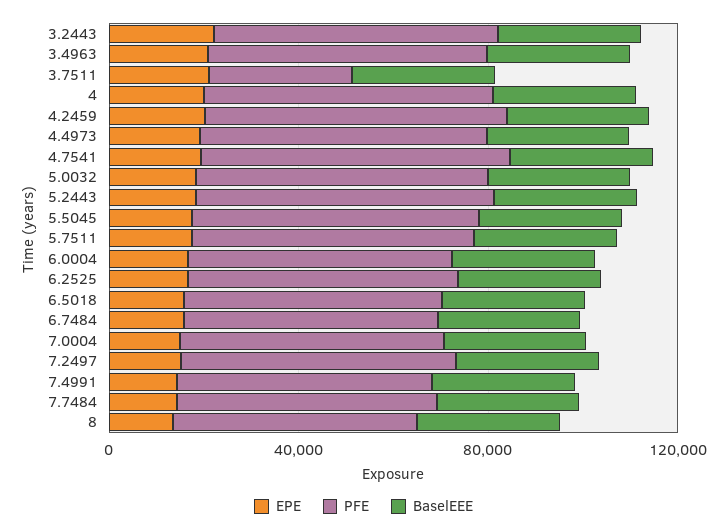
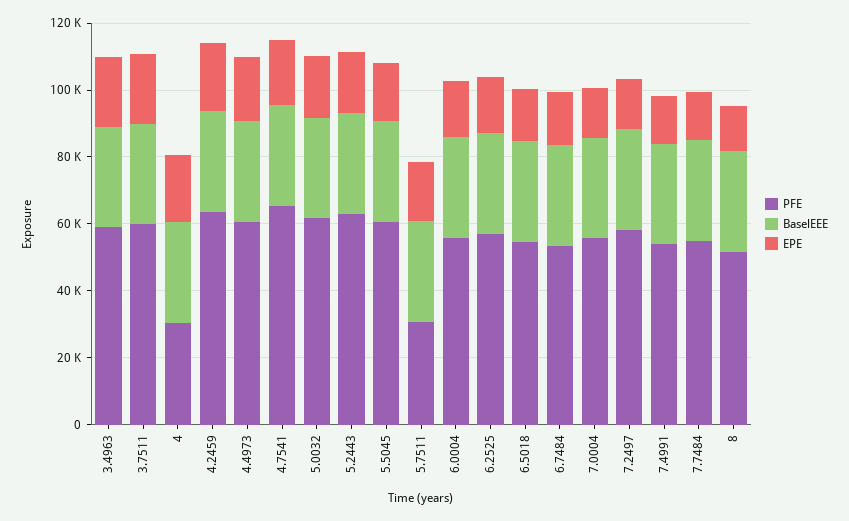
EPE, 3.2443: 20000 -> none
PFE, 3.2443: 60000 -> none
BaselEEE, 3.2443: 30000 -> none
PFE, 3.7511: 30000 -> 60000
PFE, 4: 60000 -> 30000
PFE, 5.7511: 60000 -> 30000

